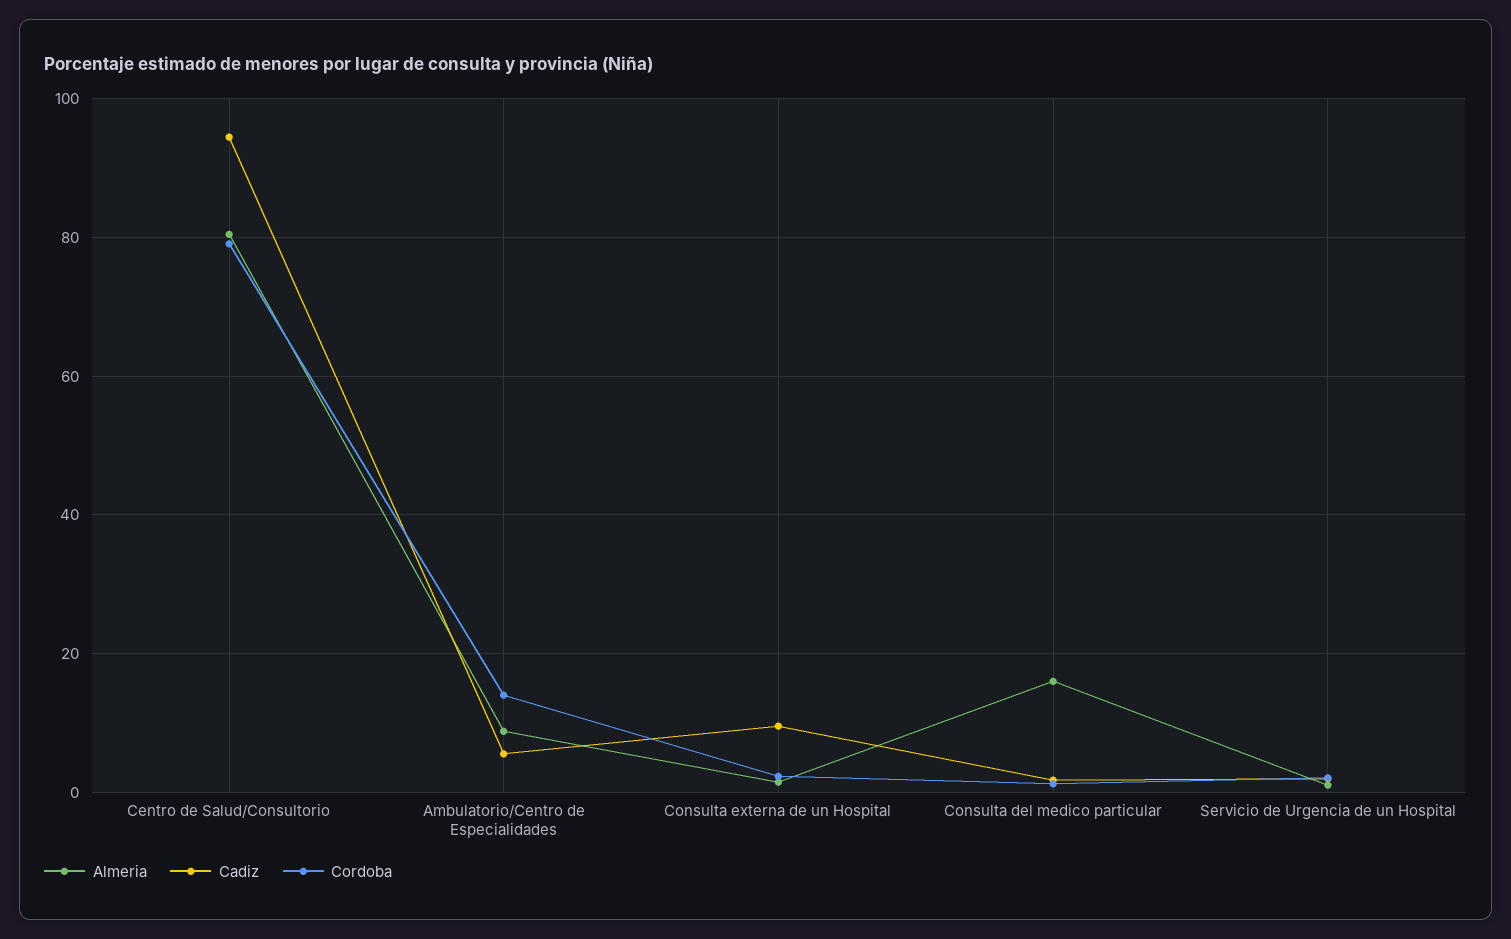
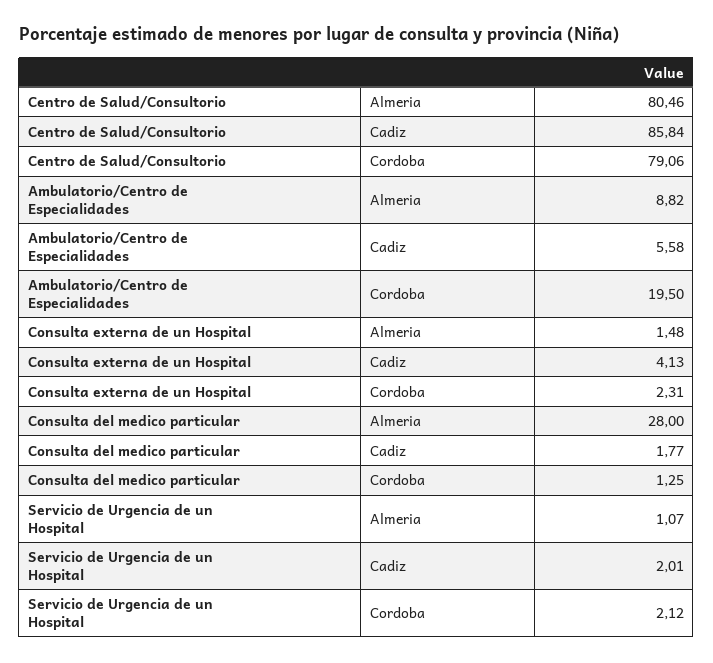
Cadiz, Centro de Salud/Consultorio: 94 -> 85.84
Cordoba, Ambulatorio/Centro de Especialidades: 14 -> 19.5
Cadiz, Consulta externa de un Hospital: 10 -> 4.13
Almeria, Consulta del medico particular: 16 -> 28

